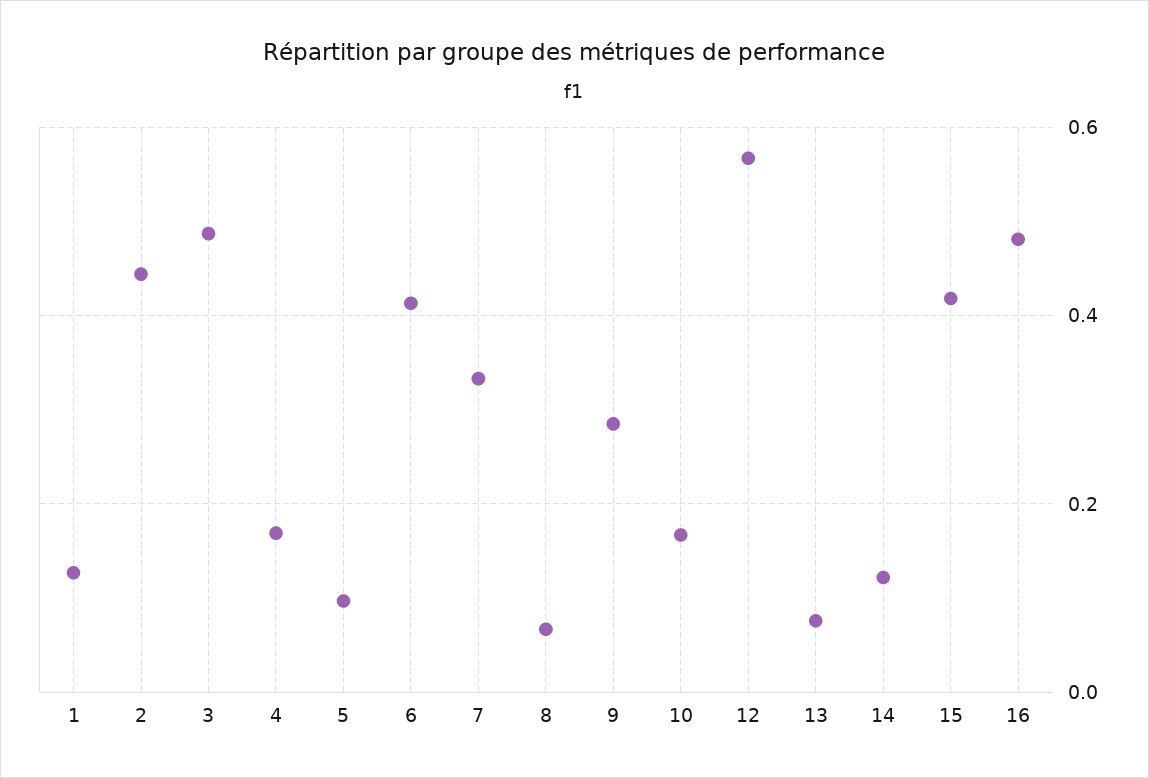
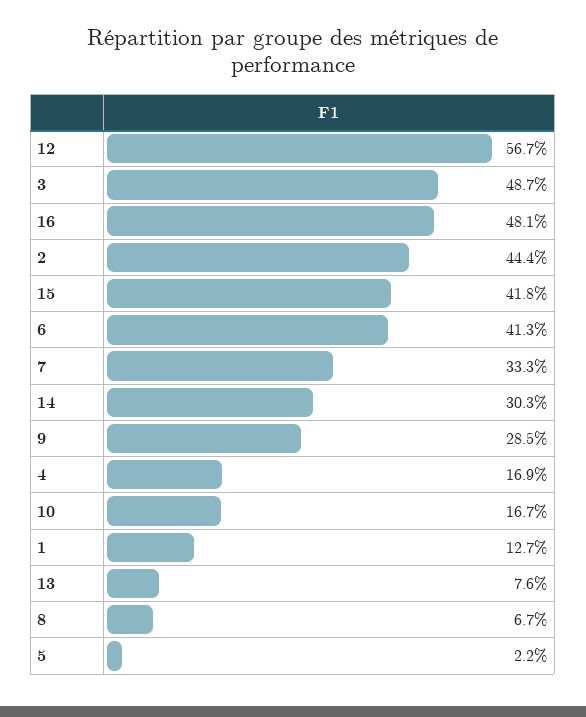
5: 0.1 -> 0.022
14: 0.12 -> 0.303

